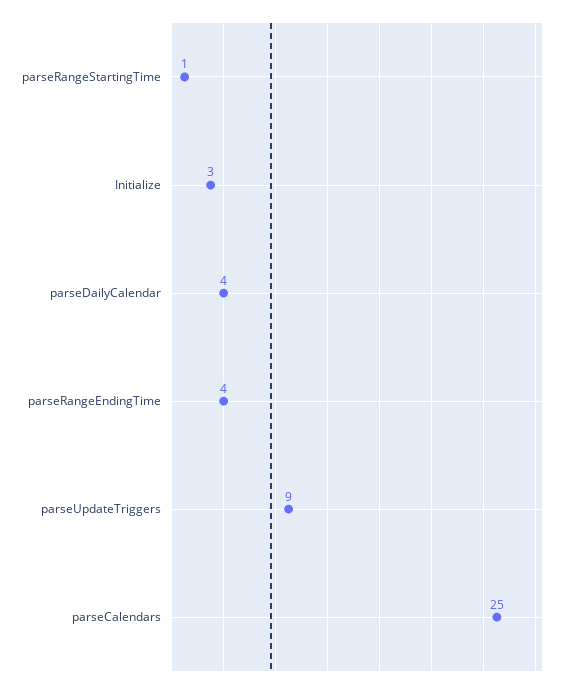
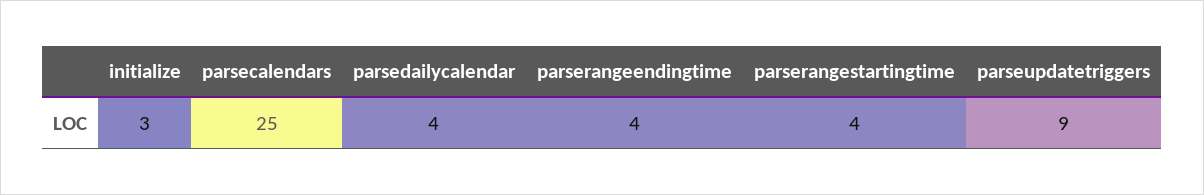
parseRangeStartingTime: 1 -> 4

